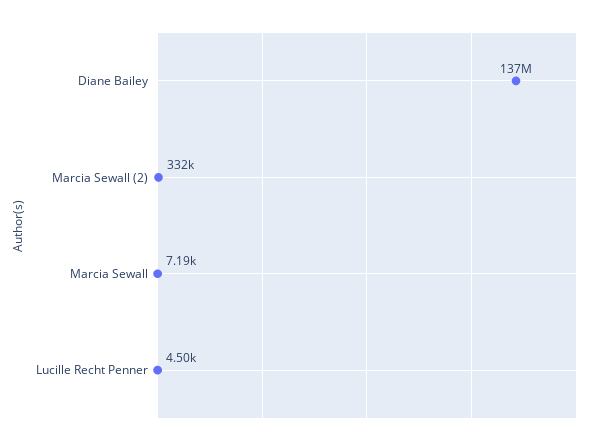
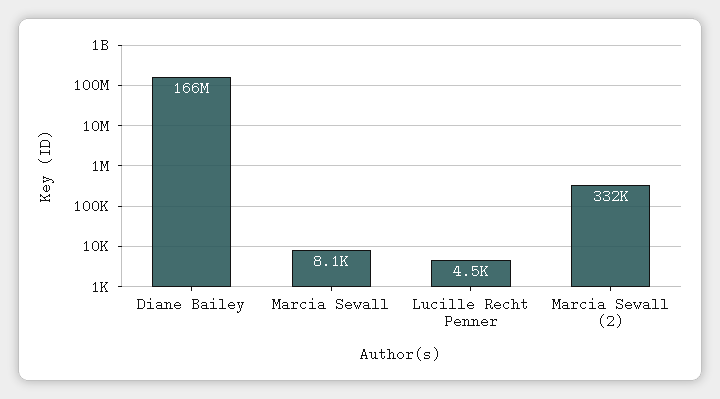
Diane Bailey: 137000000 -> 166000000
Marcia Sewall: 7190 -> 8100

